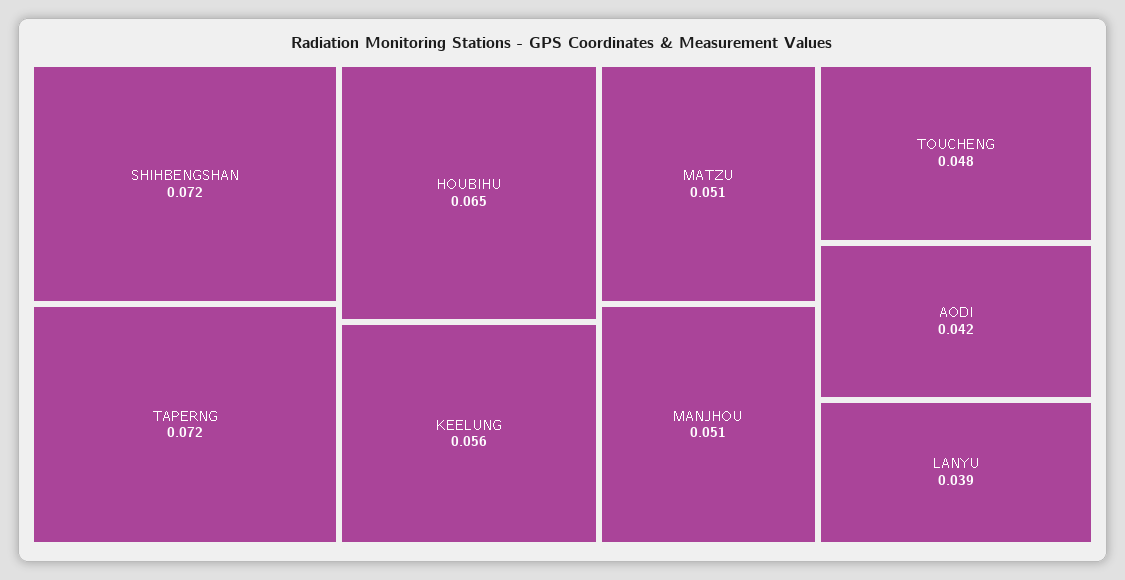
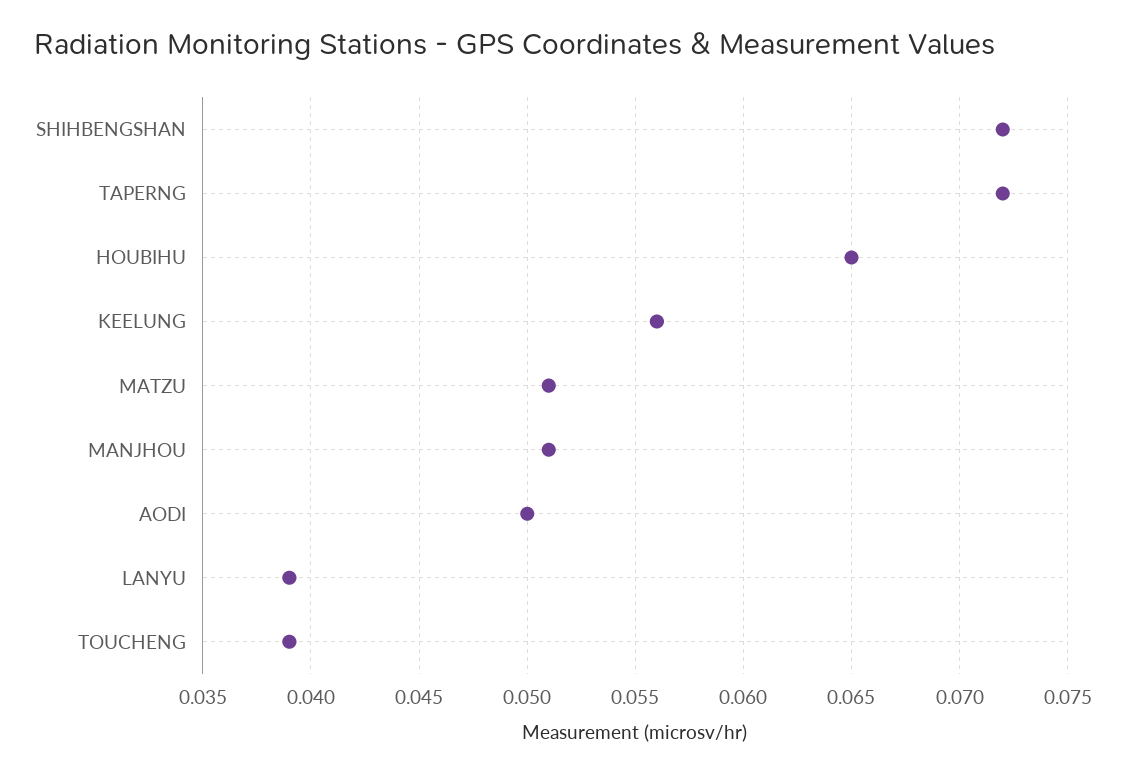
TOUCHENG: 0.048 -> 0.039
AODI: 0.042 -> 0.05

